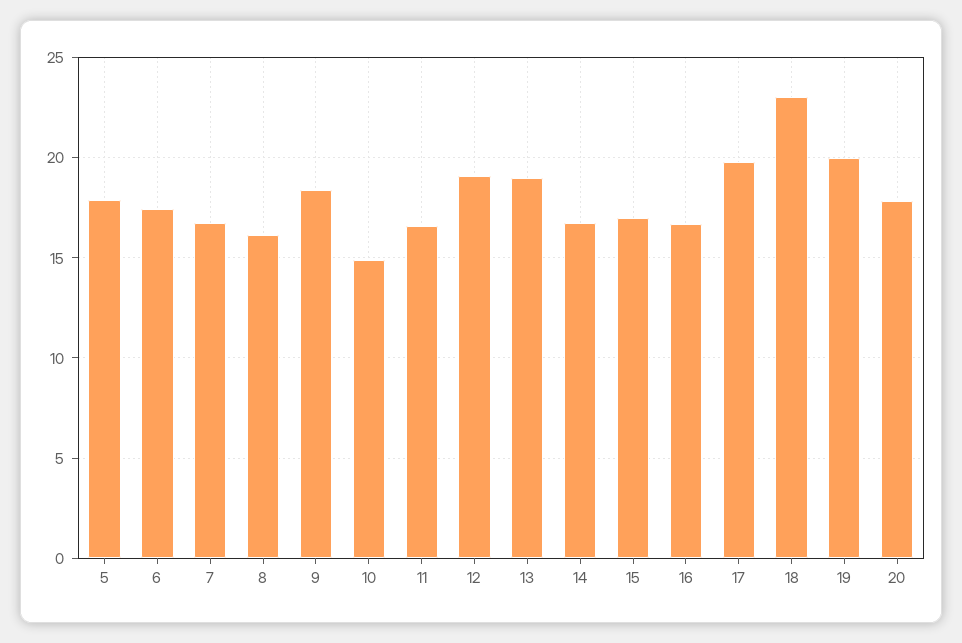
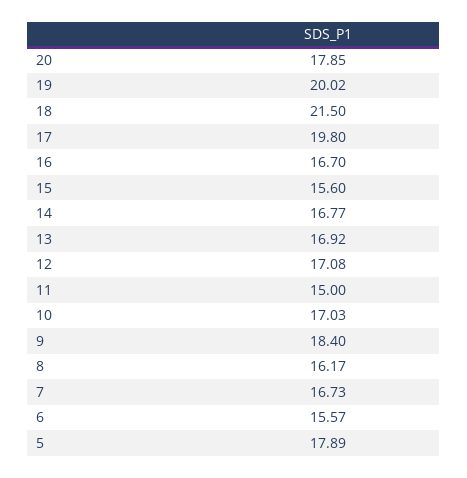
6: 17.5 -> 15.57
10: 15 -> 17.03
11: 16.5 -> 15
12: 19 -> 17.08
13: 19 -> 16.92
15: 17 -> 15.6
18: 23 -> 21.5

